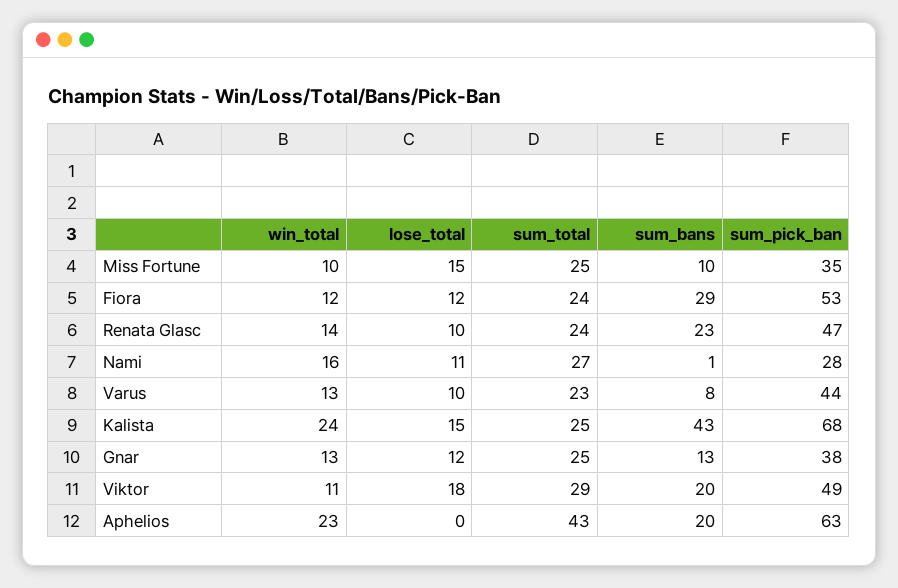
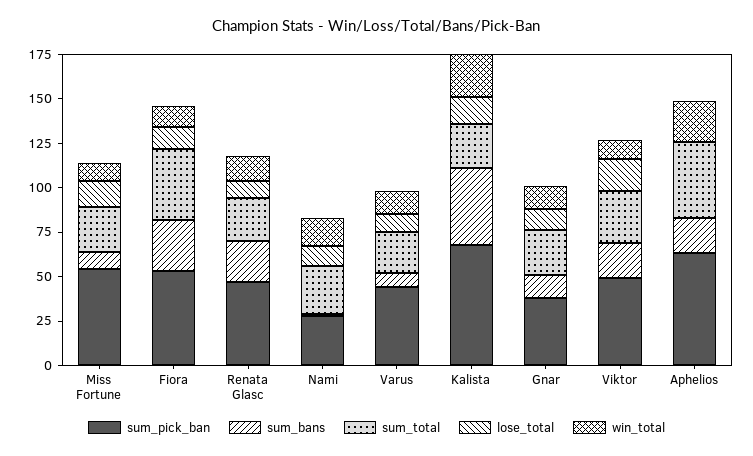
sum_pick_ban, Miss Fortune: 35 -> 55
sum_total, Fiora: 24 -> 40

